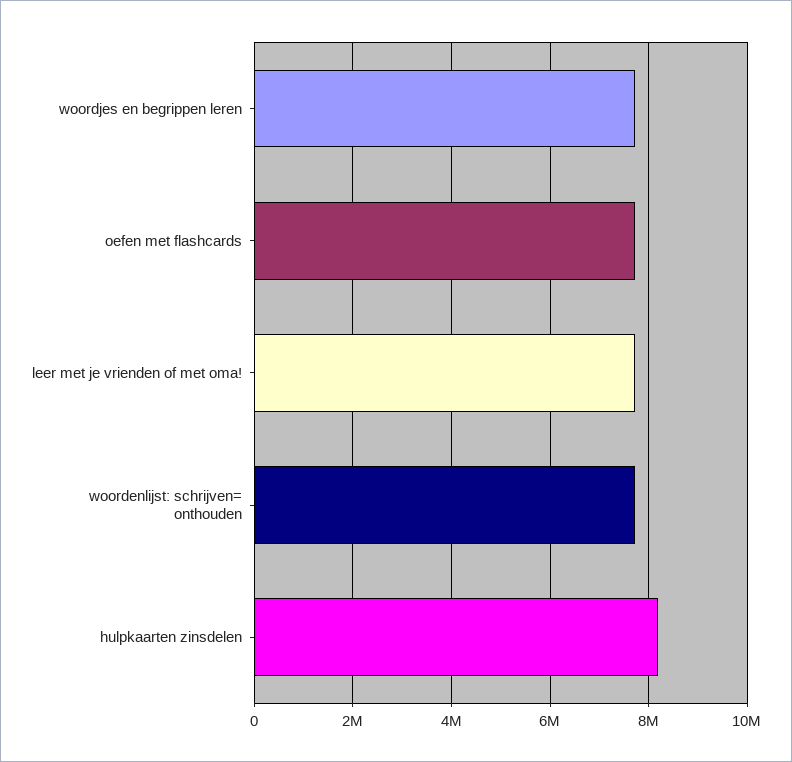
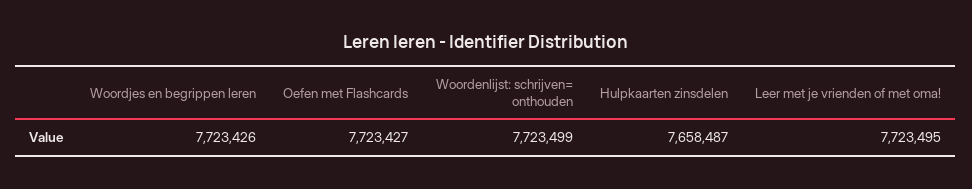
hulpkaarten zinsdelen: 8200000 -> 7658487

